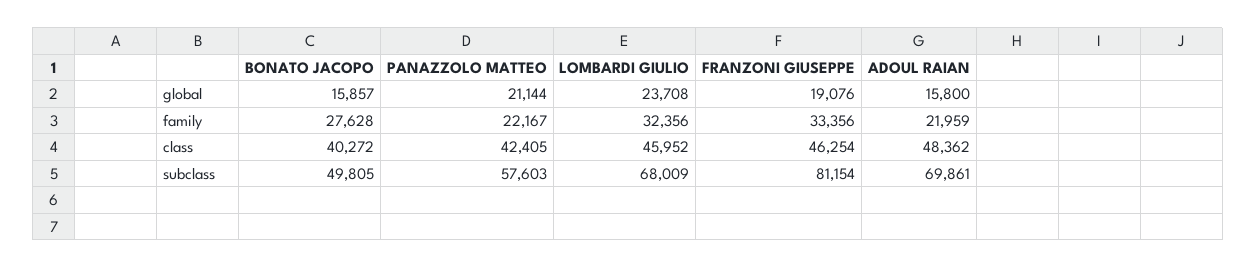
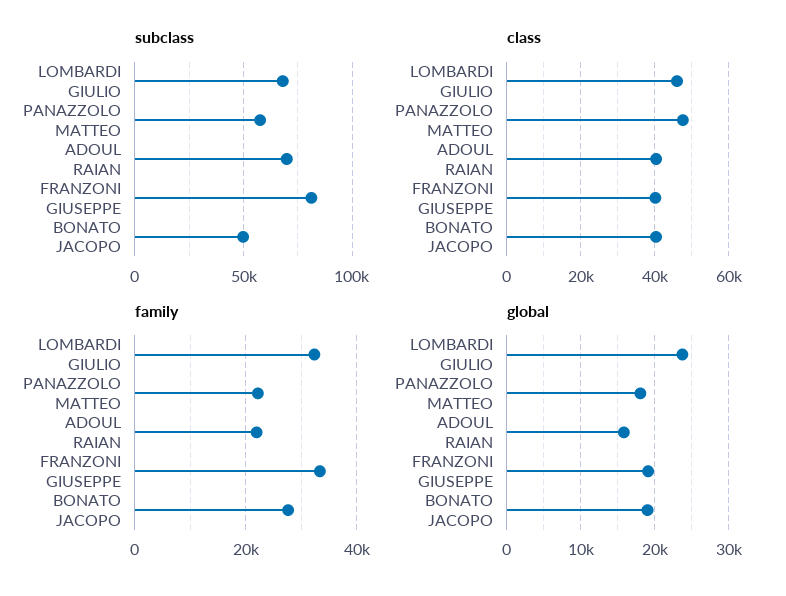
global, BONATO JACOPO: 15857 -> 19000
global, PANAZZOLO MATTEO: 21144 -> 18000
class, PANAZZOLO MATTEO: 42405 -> 48000
class, FRANZONI GIUSEPPE: 46254 -> 40000
class, ADOUL RAIAN: 48362 -> 40000

